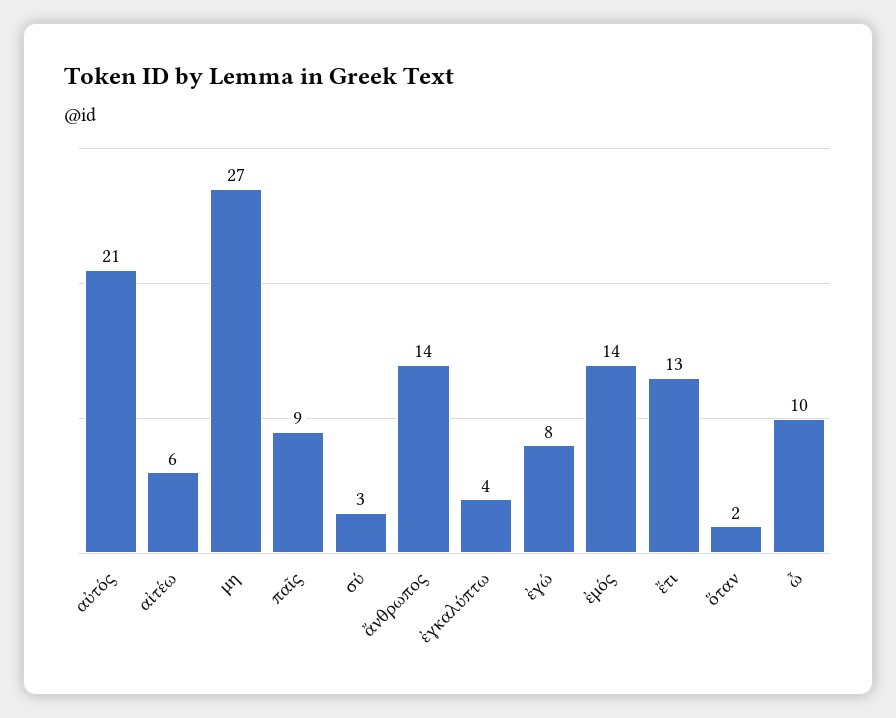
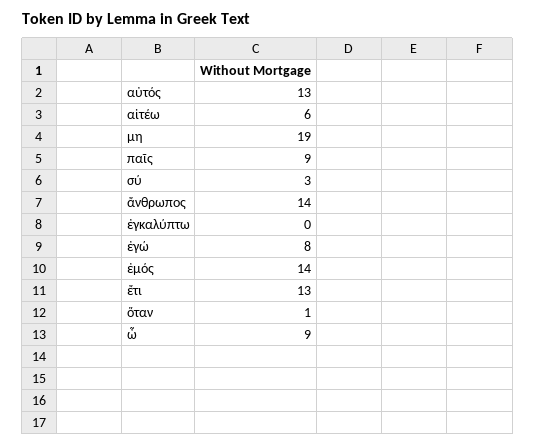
αὐτός: 21 -> 13
μη: 27 -> 19
ἐγκαλύπτω: 4 -> 0
ὅταν: 2 -> 1
ὦ: 10 -> 9

